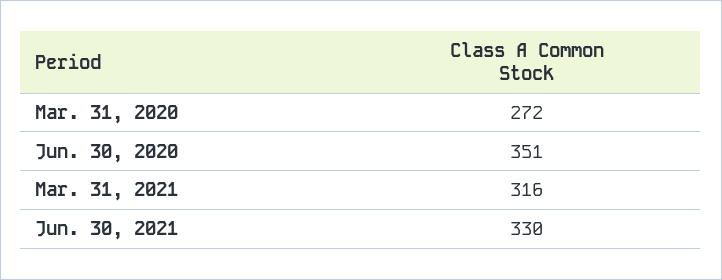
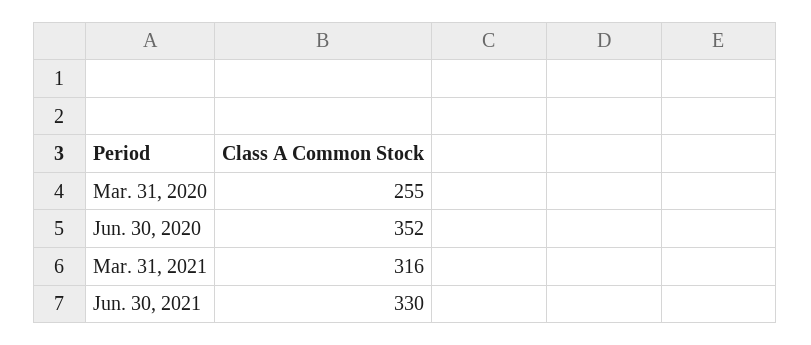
Mar. 31, 2020: 272 -> 255
Jun. 30, 2020: 351 -> 352

